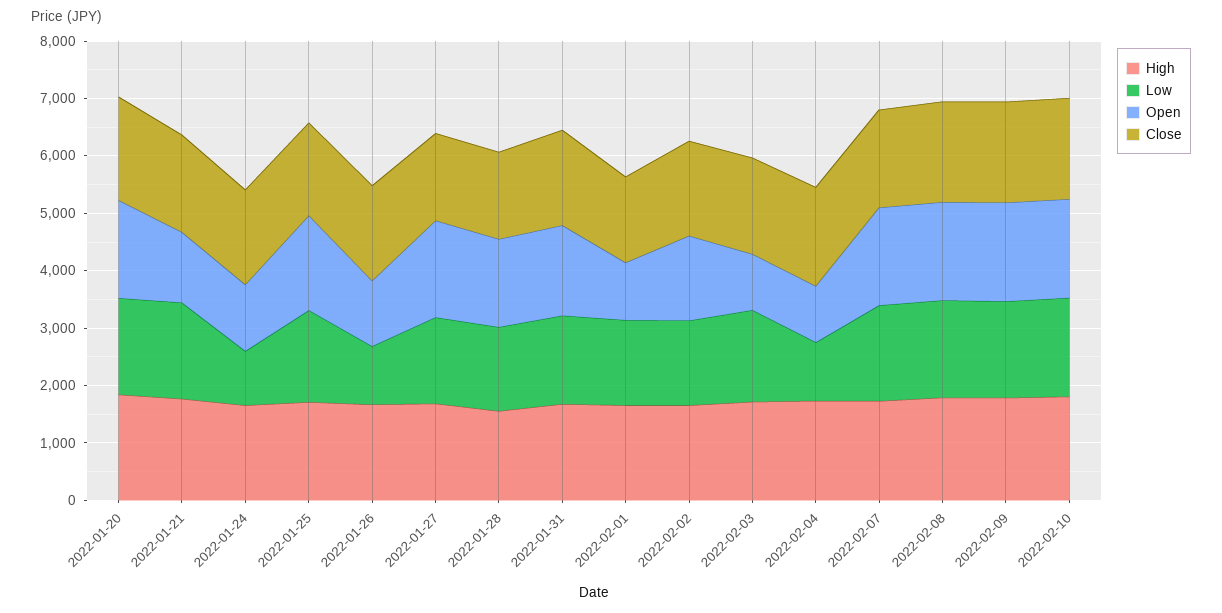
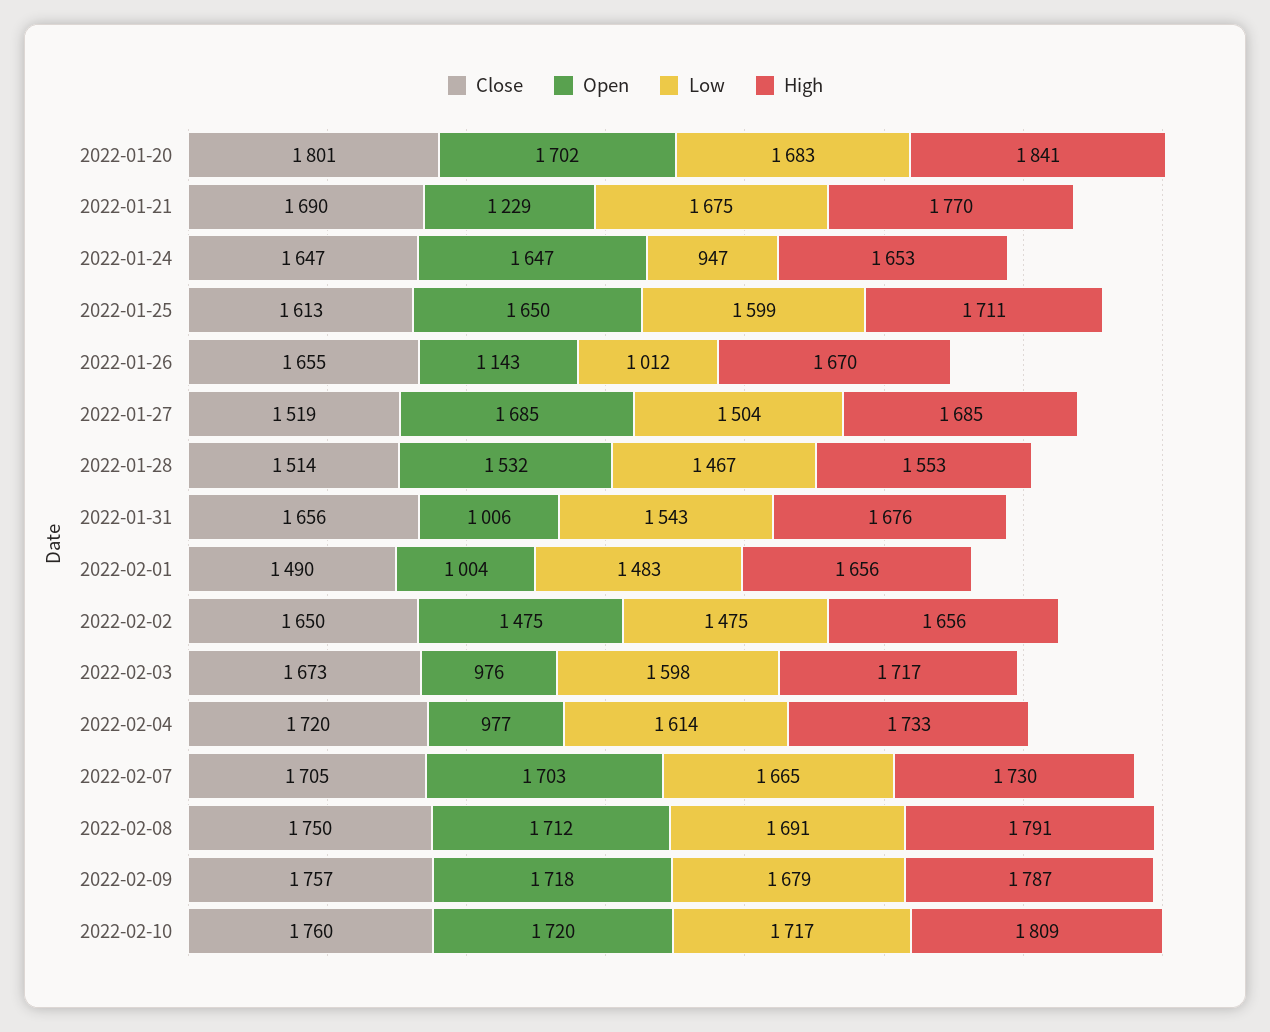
Open, 2022-01-24: 1200 -> 1647
Open, 2022-01-31: 1600 -> 1006
Low, 2022-02-04: 1000 -> 1614

